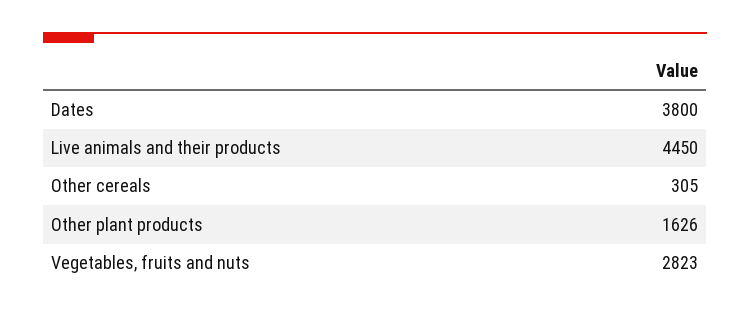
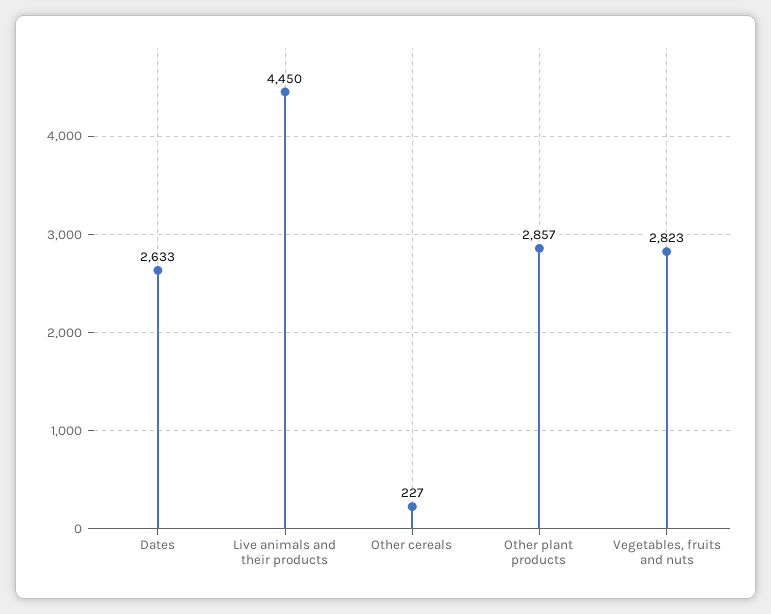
Dates: 3800 -> 2633
Other cereals: 305 -> 227
Other plant products: 1626 -> 2857

